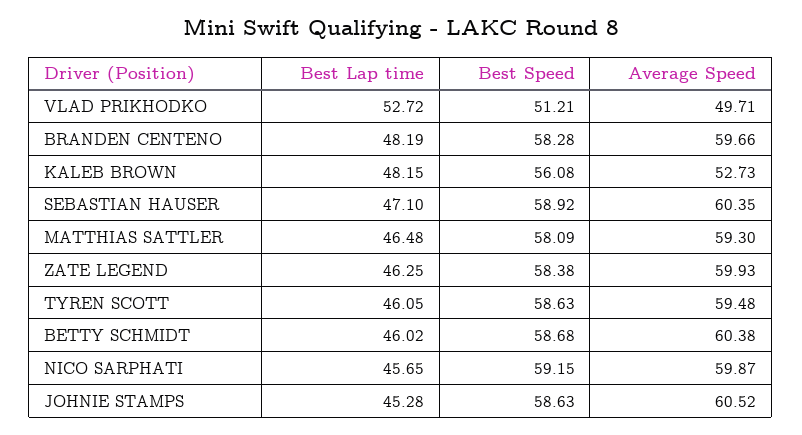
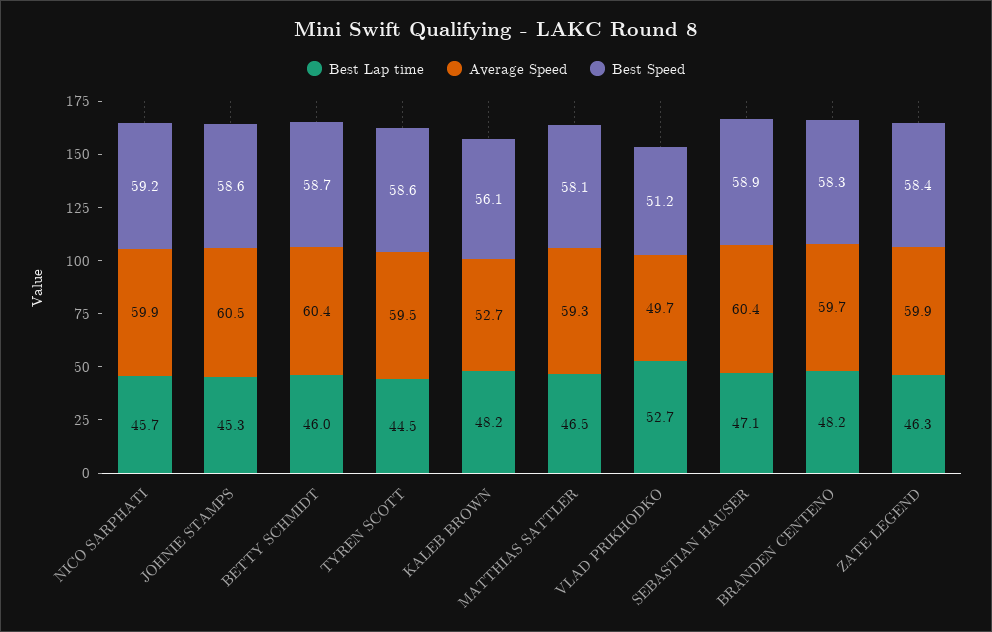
Best Lap time, TYREN SCOTT: 46.05 -> 44.5

